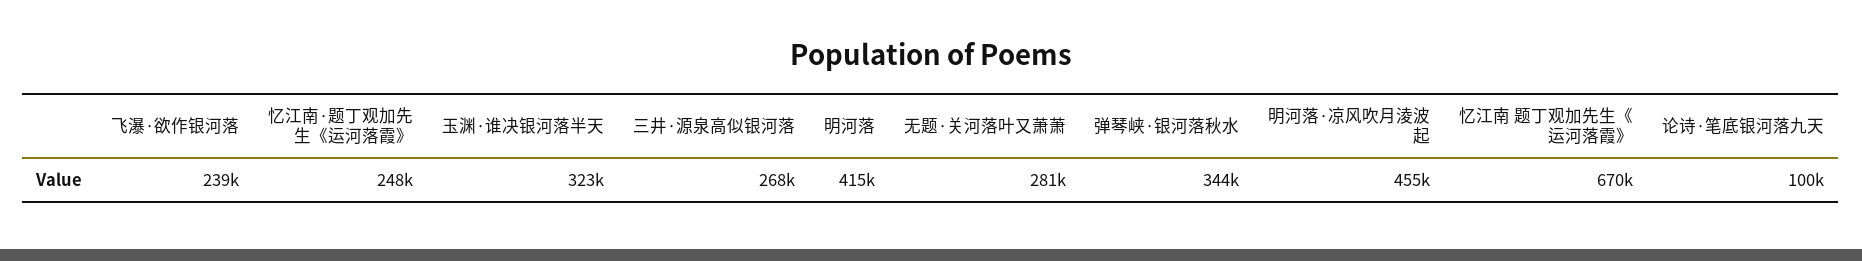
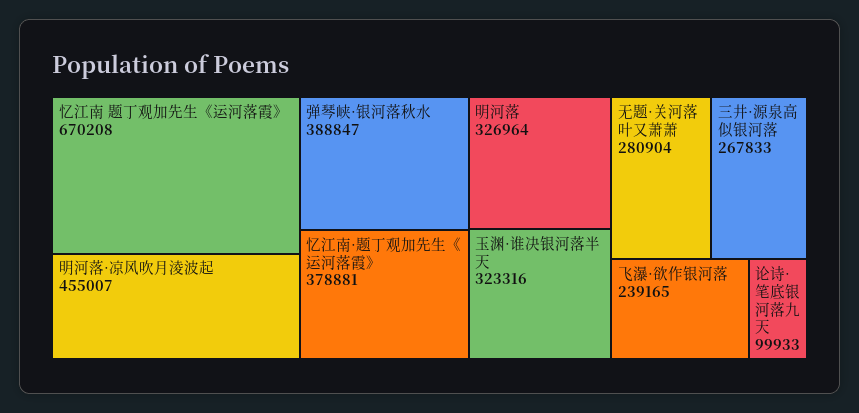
忆江南·题丁观加先生《运河落霞》: 248000 -> 378881
明河落: 415000 -> 326964
弹琴峡·银河落秋水: 344000 -> 388847

